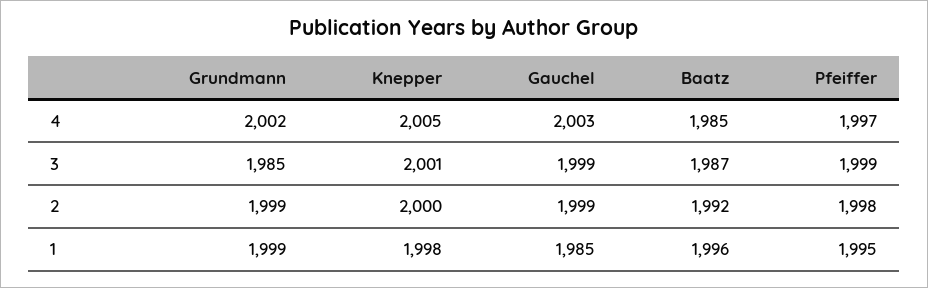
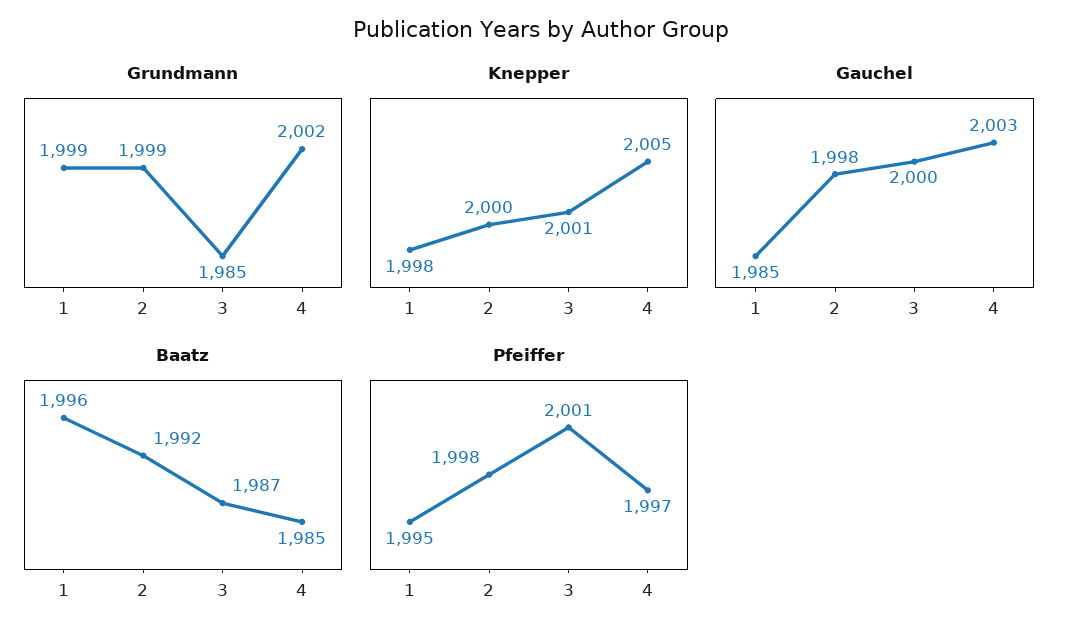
Gauchel, 3: 1999 -> 2000
Pfeiffer, 3: 1999 -> 2001
Gauchel, 2: 1999 -> 1998

